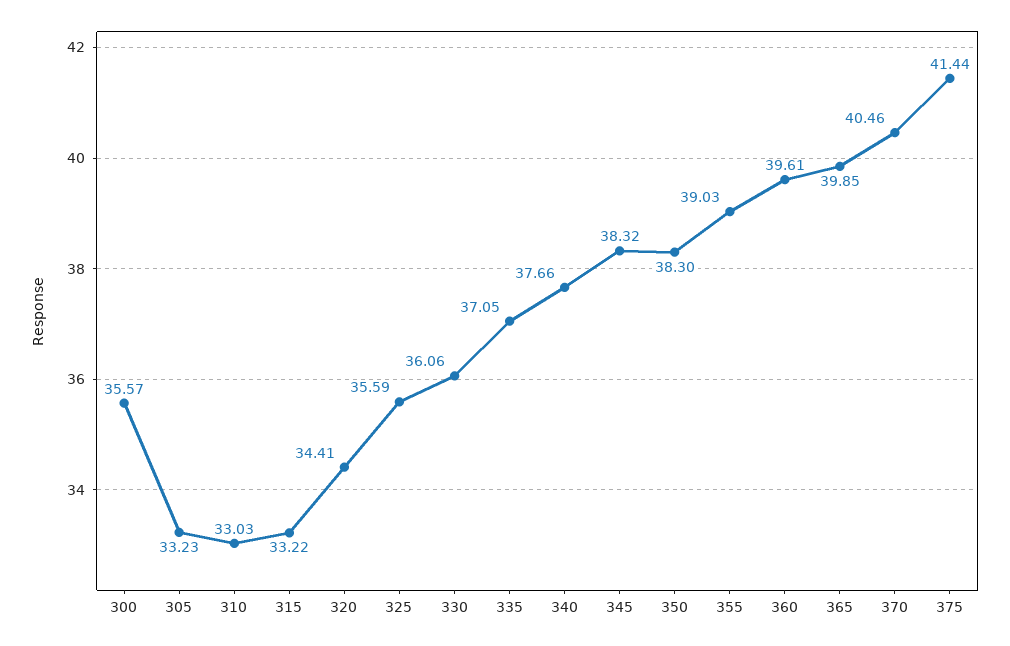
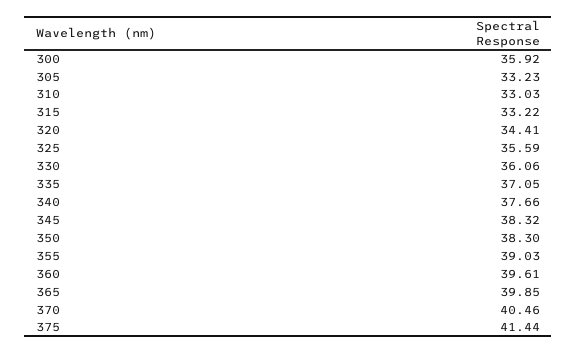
300: 35.57 -> 35.92

